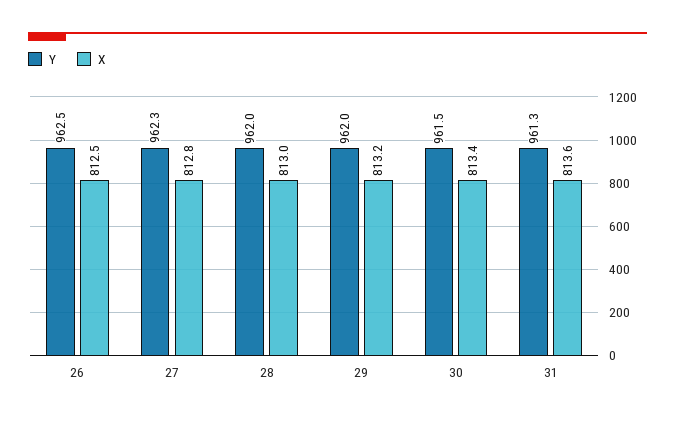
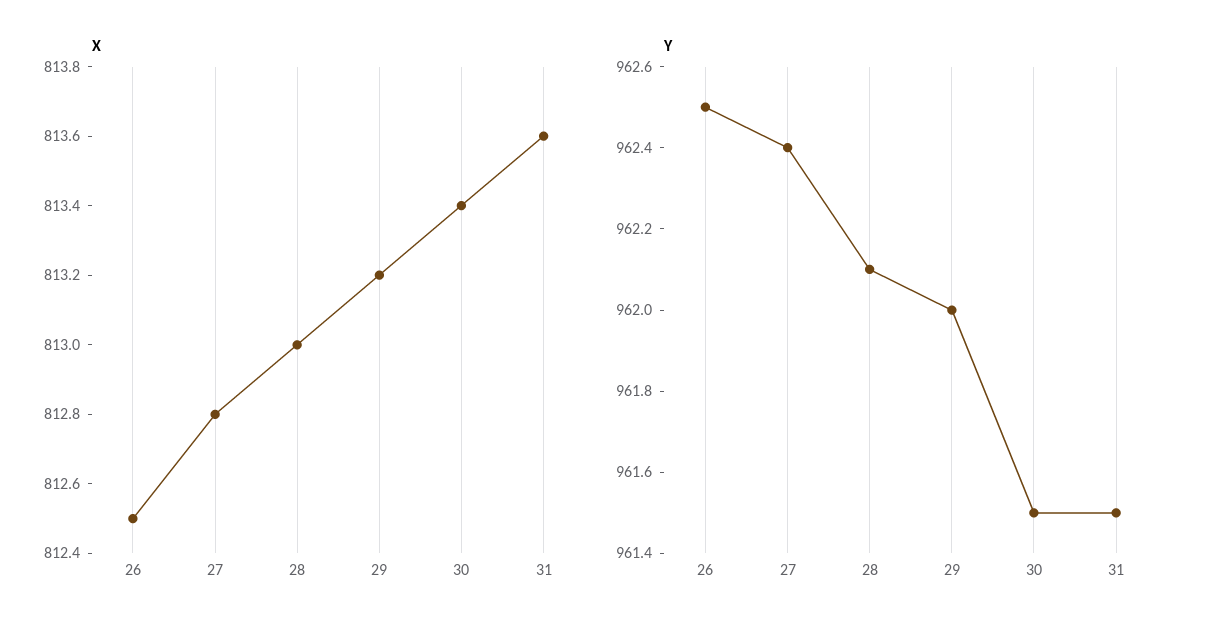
Y, 27: 962.3 -> 962.4
Y, 28: 962 -> 962.1
Y, 31: 961.3 -> 961.5

